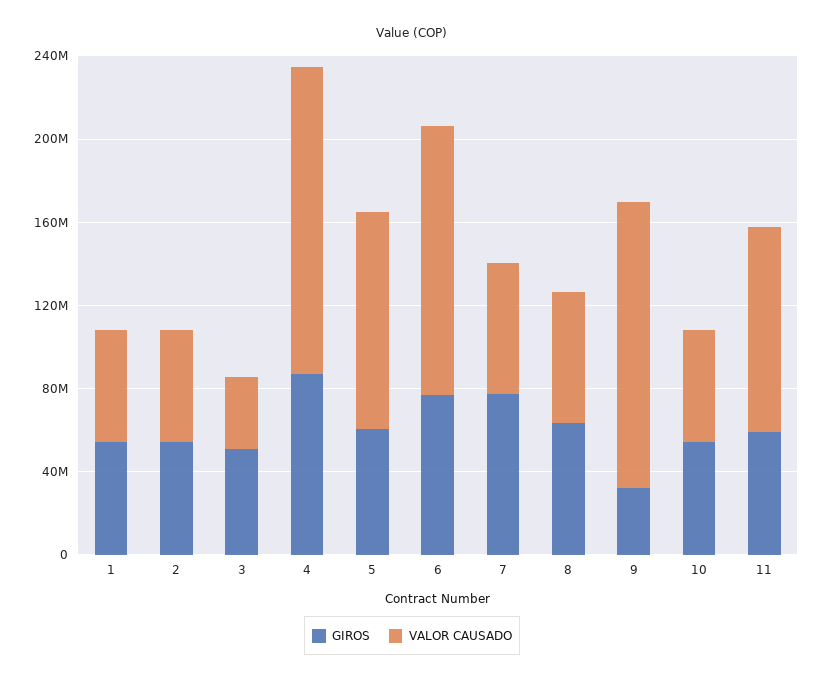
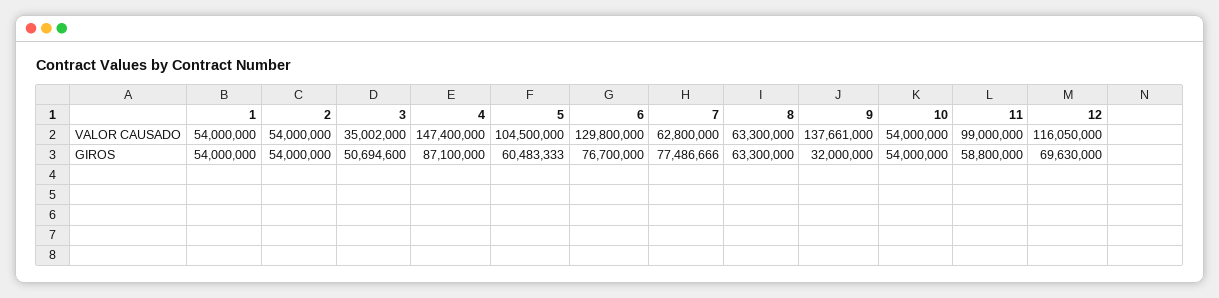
VALOR CAUSADO, 12: none -> 116050000
GIROS, 12: none -> 69630000

